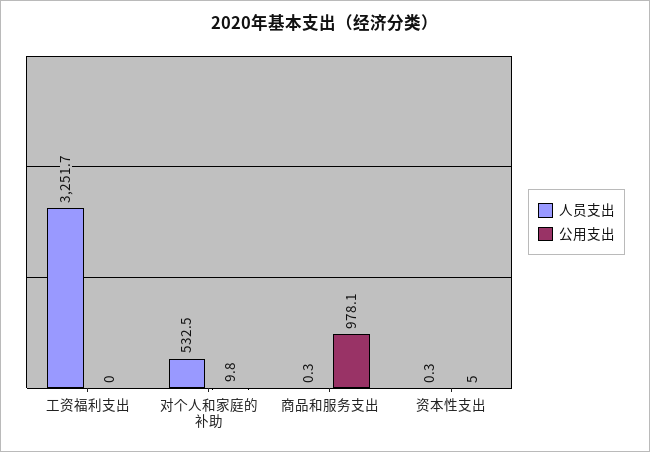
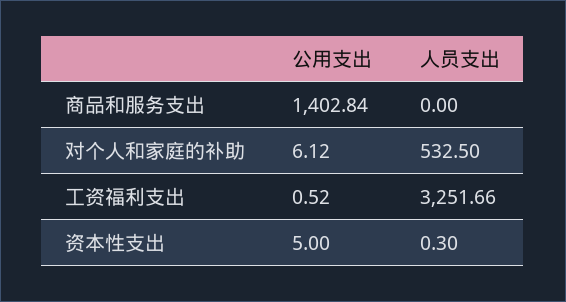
公用支出, 工资福利支出: 0 -> 0.52
公用支出, 对个人和家庭的补助: 9.8 -> 6.12
人员支出, 商品和服务支出: 0.3 -> 0
公用支出, 商品和服务支出: 978.1 -> 1402.84

